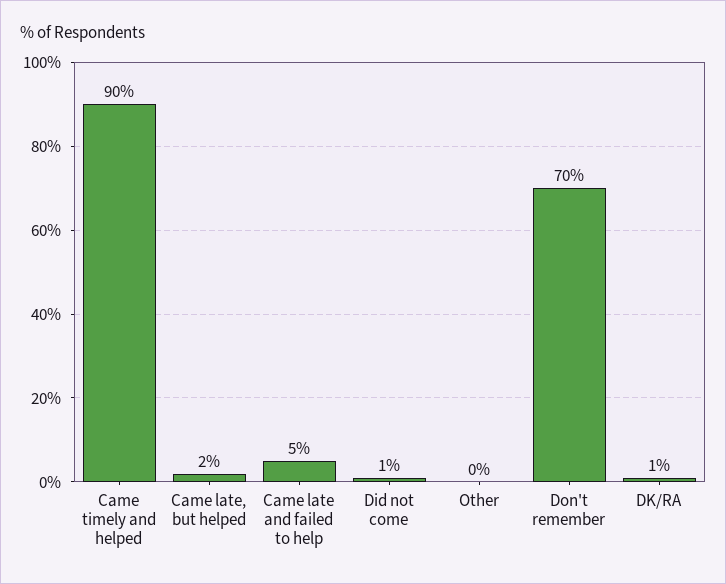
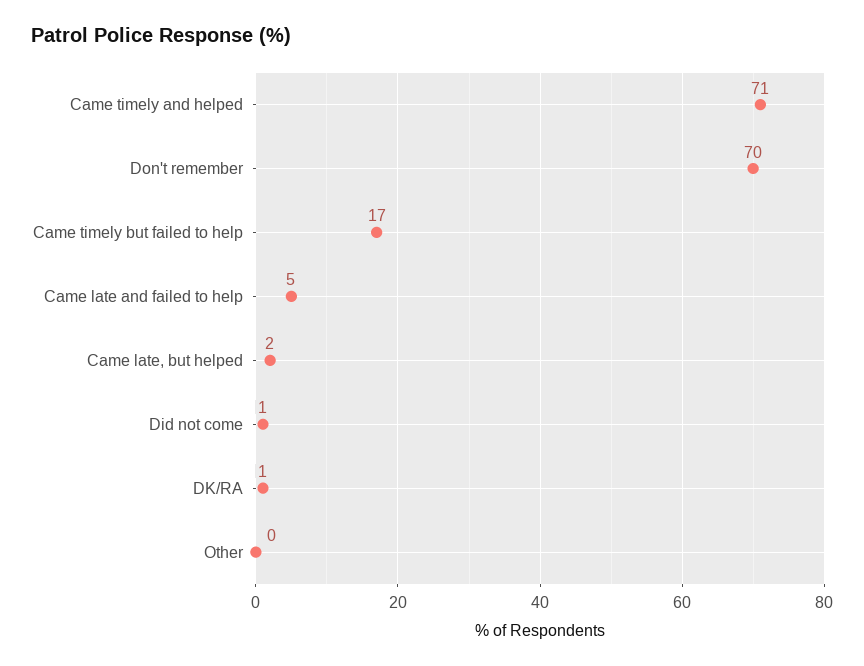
Came timely and helped: 90 -> 71
Came timely but failed to help: none -> 17

